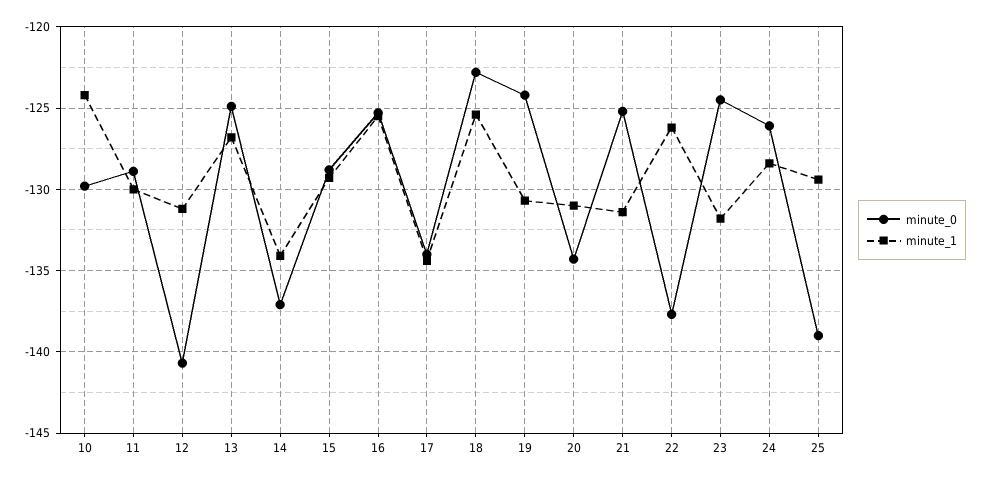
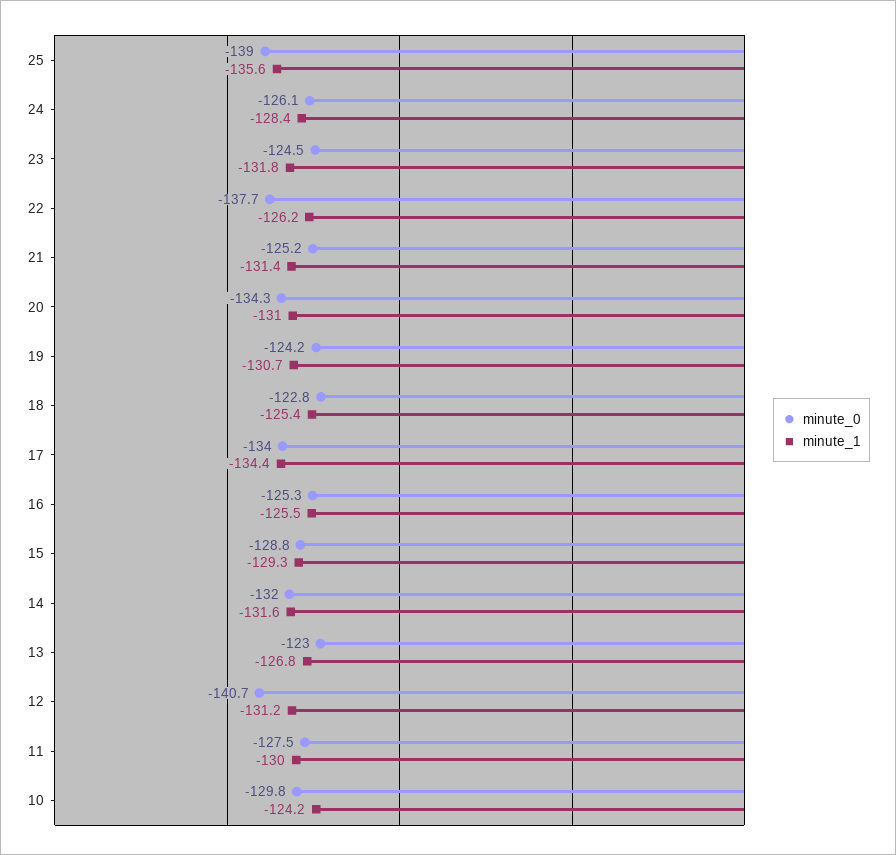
minute_0, 11: -129 -> -127.5
minute_0, 13: -125 -> -123
minute_0, 14: -137 -> -132
minute_1, 14: -134 -> -131.6
minute_1, 25: -129.5 -> -135.6

